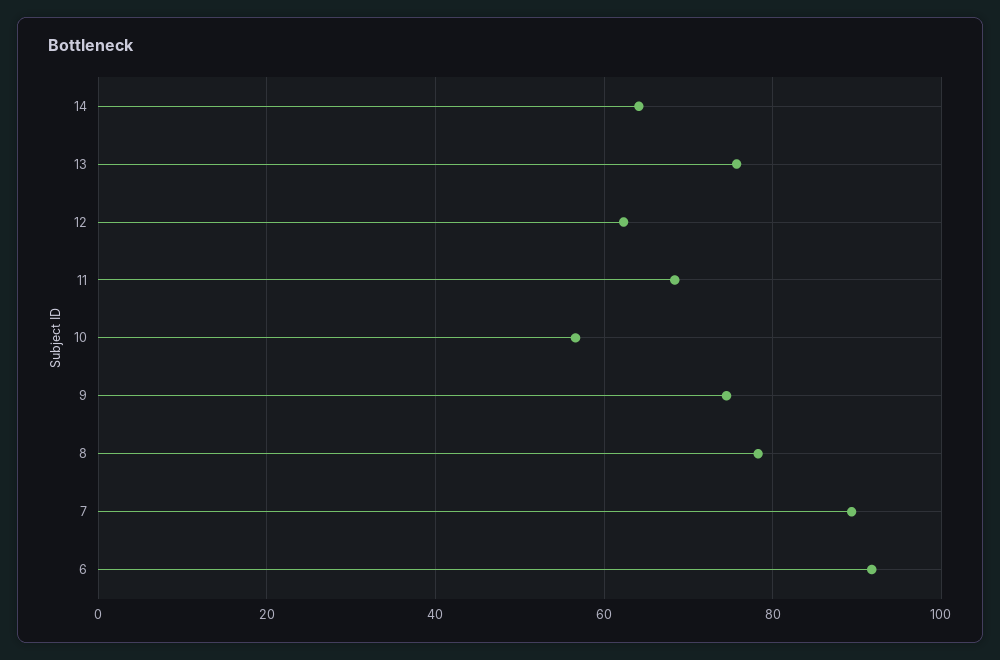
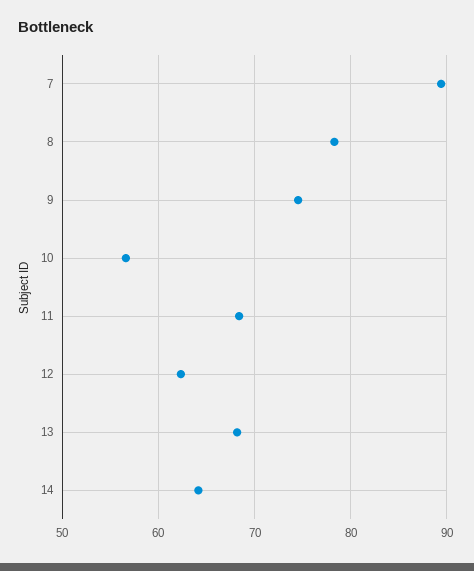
13: 76 -> 68
6: 92 -> none

